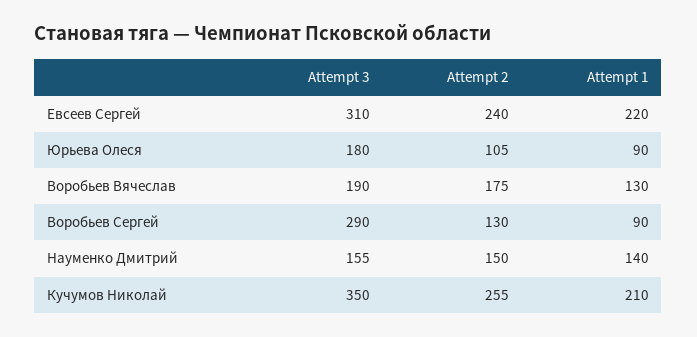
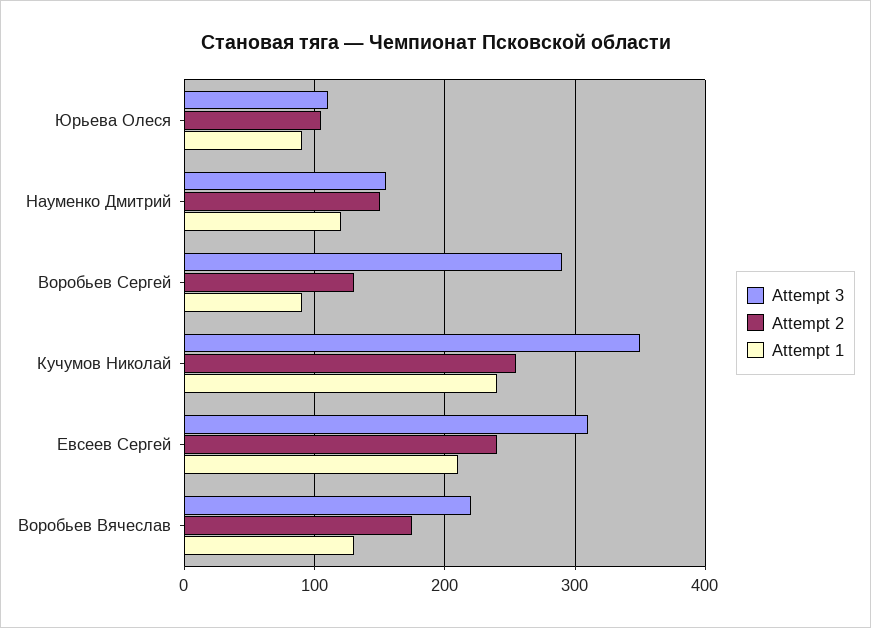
Attempt 1, Евсеев Сергей: 220 -> 210
Attempt 3, Юрьева Олеся: 180 -> 110
Attempt 3, Воробьев Вячеслав: 190 -> 220
Attempt 1, Науменко Дмитрий: 140 -> 120
Attempt 1, Кучумов Николай: 210 -> 240

